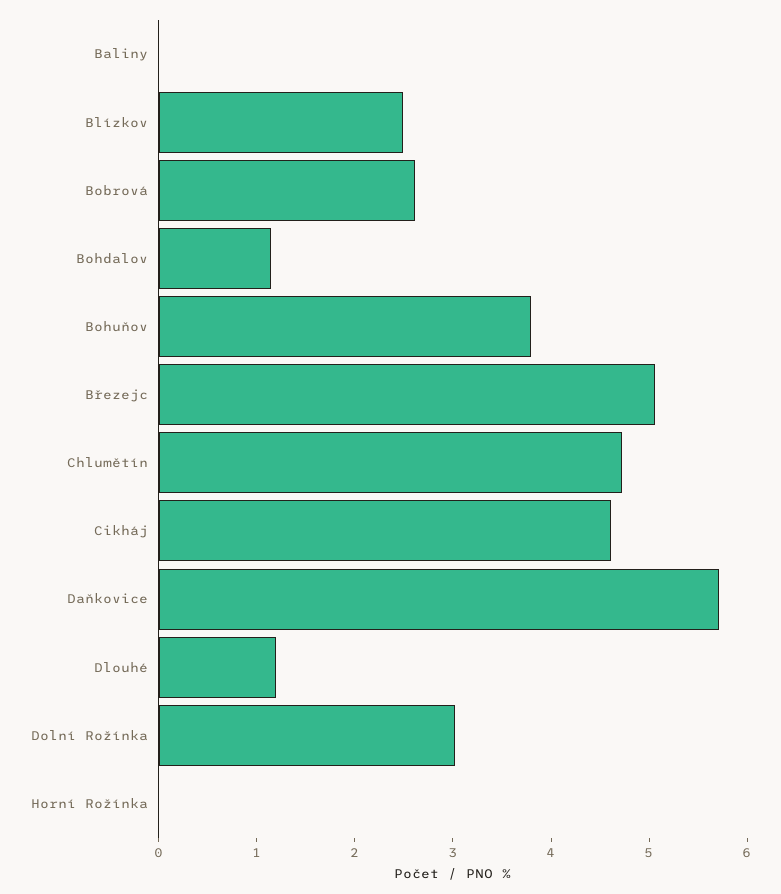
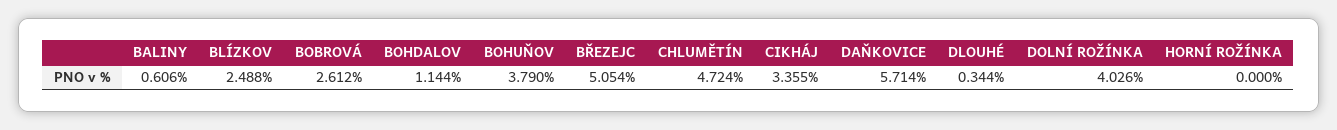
Baliny: 0 -> 0.606
Cikháj: 4.6 -> 3.355
Dlouhé: 1.2 -> 0.344
Dolní Rožínka: 3 -> 4.026

